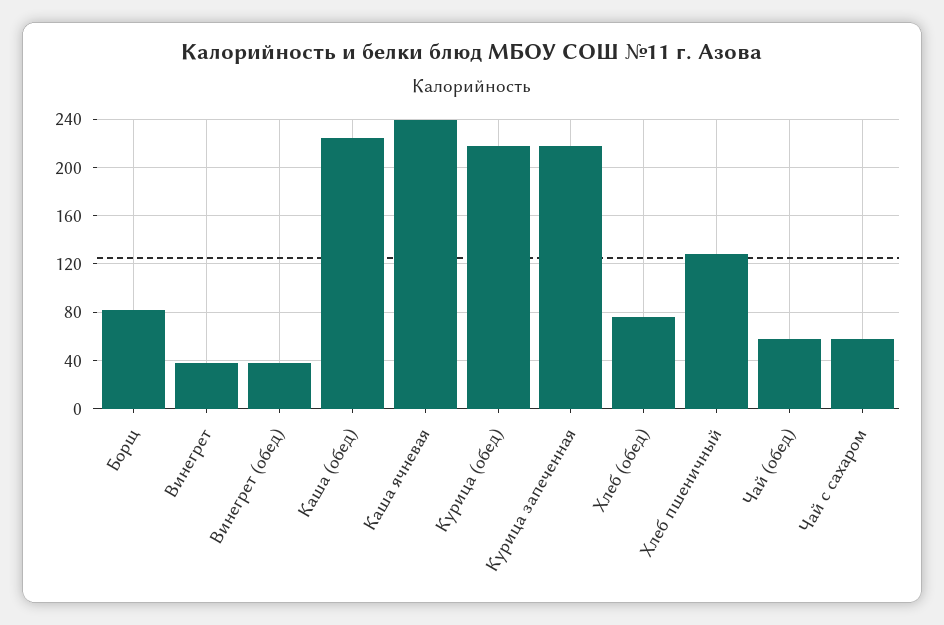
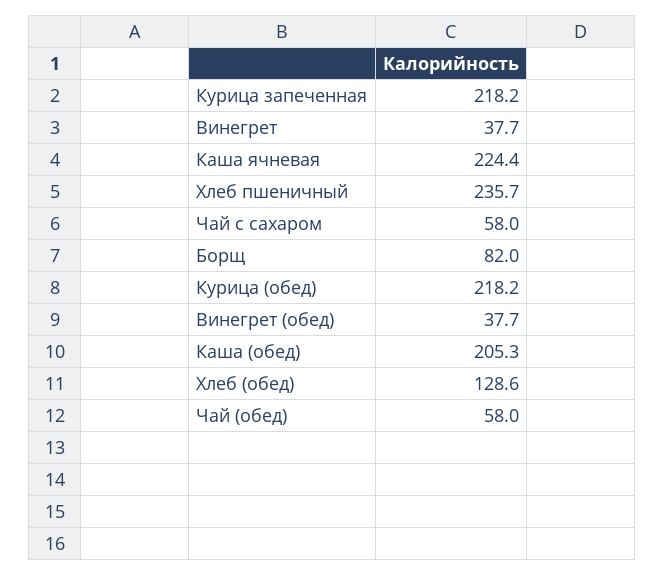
Каша (обед): 225 -> 205.3
Каша ячневая: 240 -> 224.4
Хлеб (обед): 75 -> 128.6
Хлеб пшеничный: 130 -> 235.7

